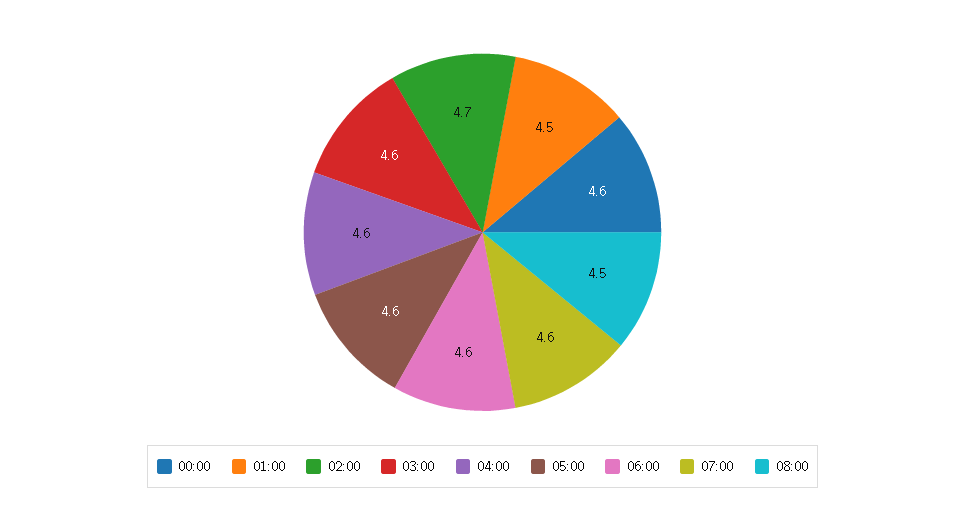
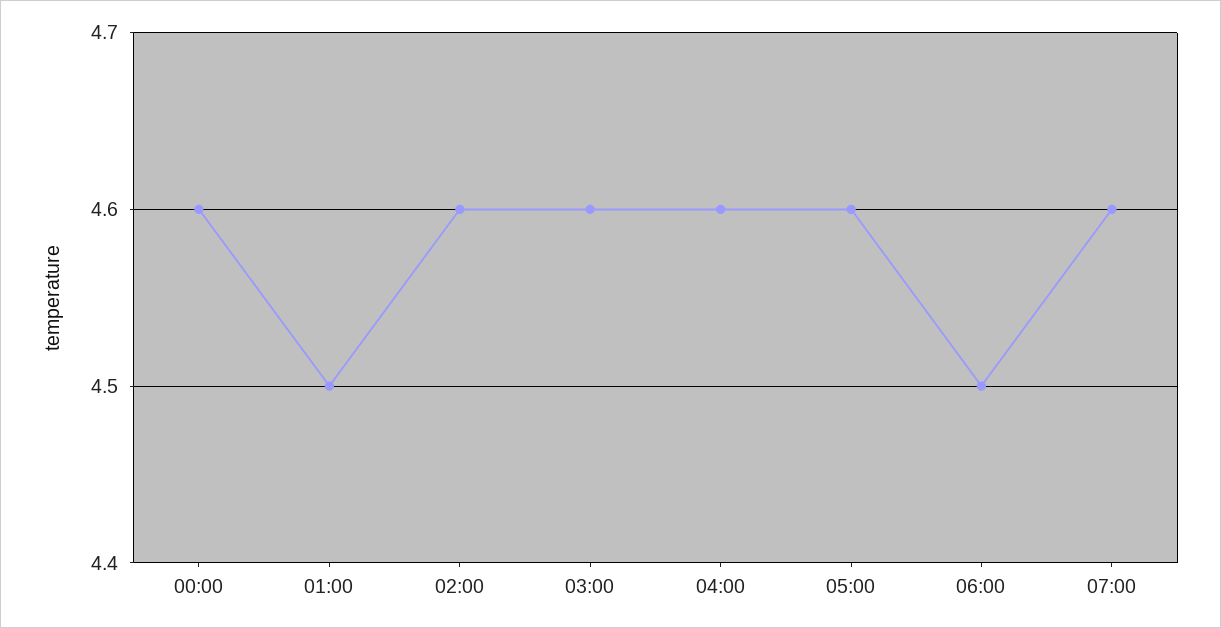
02:00: 4.7 -> 4.6
06:00: 4.6 -> 4.5
08:00: 4.5 -> none

